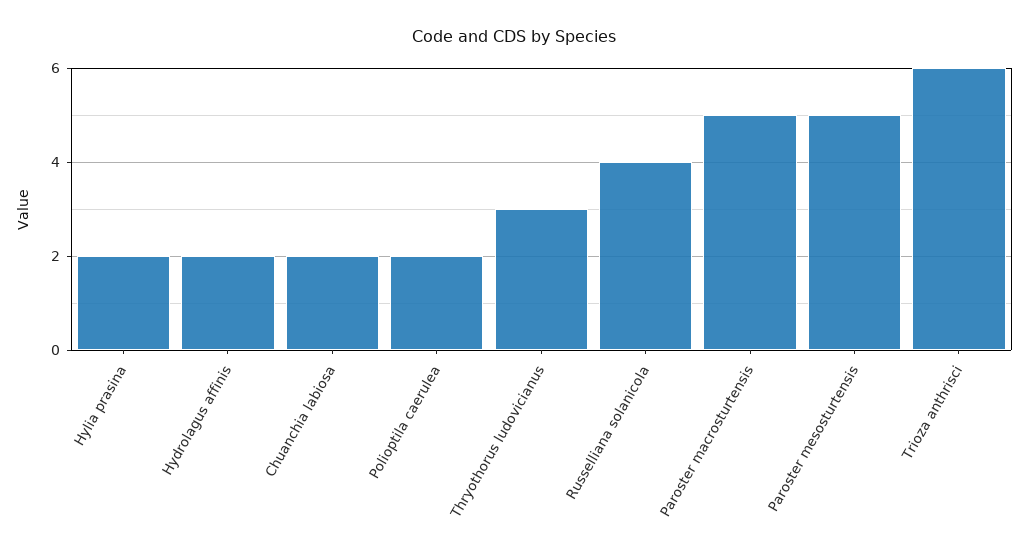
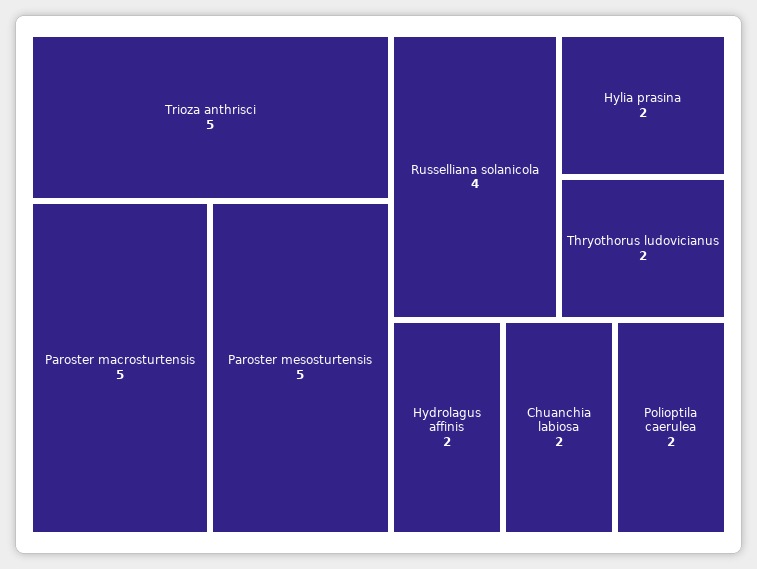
Thryothorus ludovicianus: 3 -> 2
Trioza anthrisci: 6 -> 5

